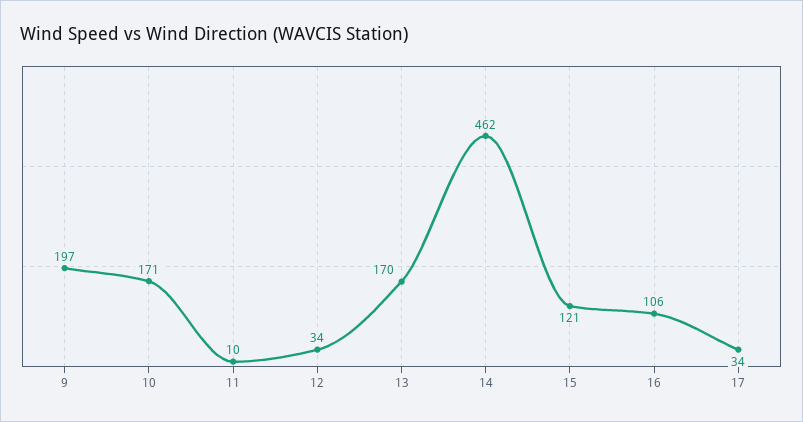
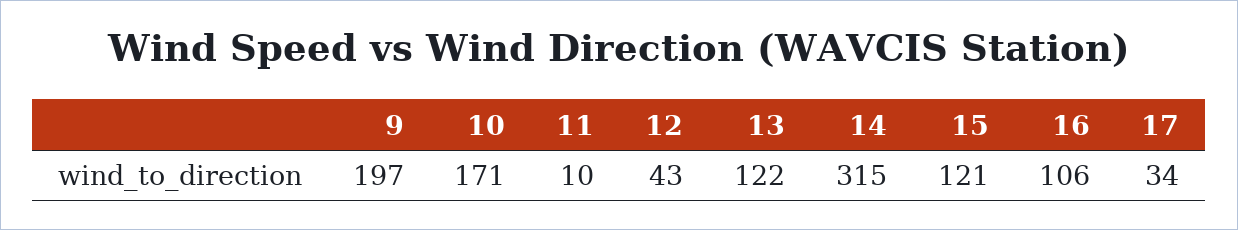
12: 34 -> 43
13: 170 -> 122
14: 462 -> 315

